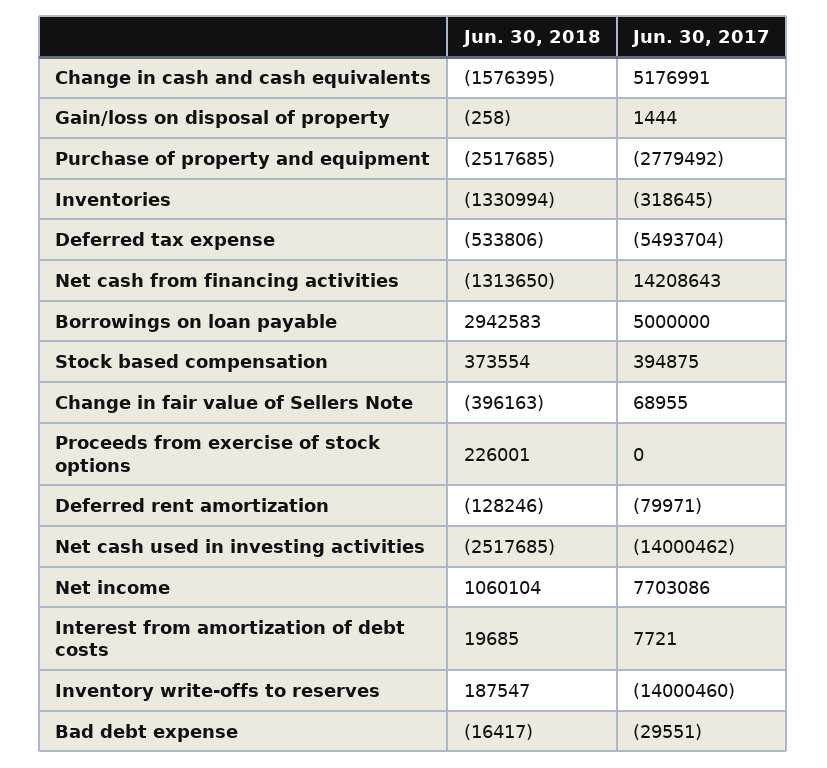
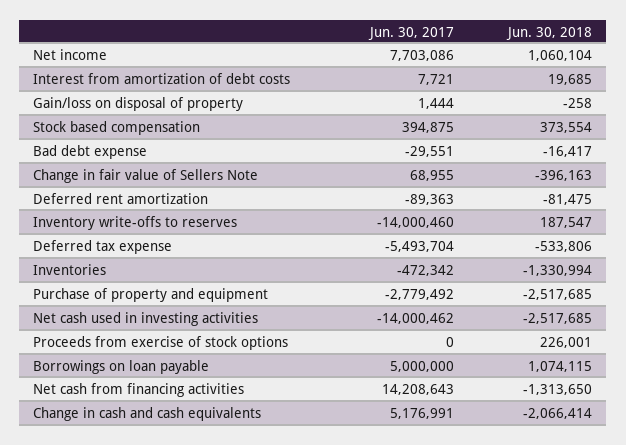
Jun. 30, 2018, Change in cash and cash equivalents: -1576395 -> -2066414
Jun. 30, 2017, Inventories: -318645 -> -472342
Jun. 30, 2018, Borrowings on loan payable: 2942583 -> 1074115
Jun. 30, 2018, Deferred rent amortization: -128246 -> -81475
Jun. 30, 2017, Deferred rent amortization: -79971 -> -89363

